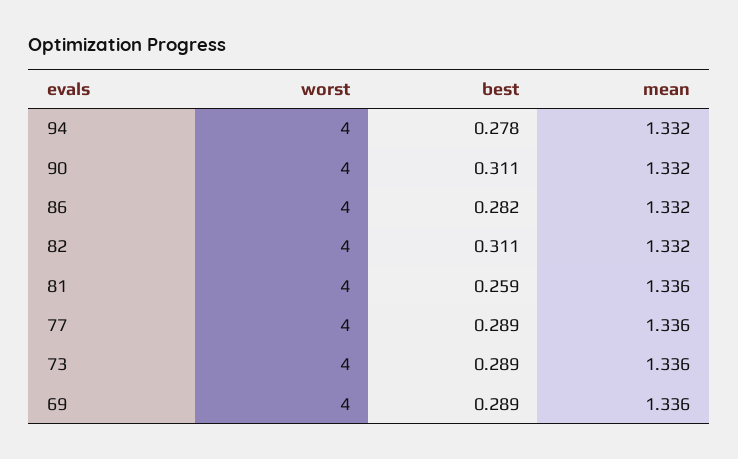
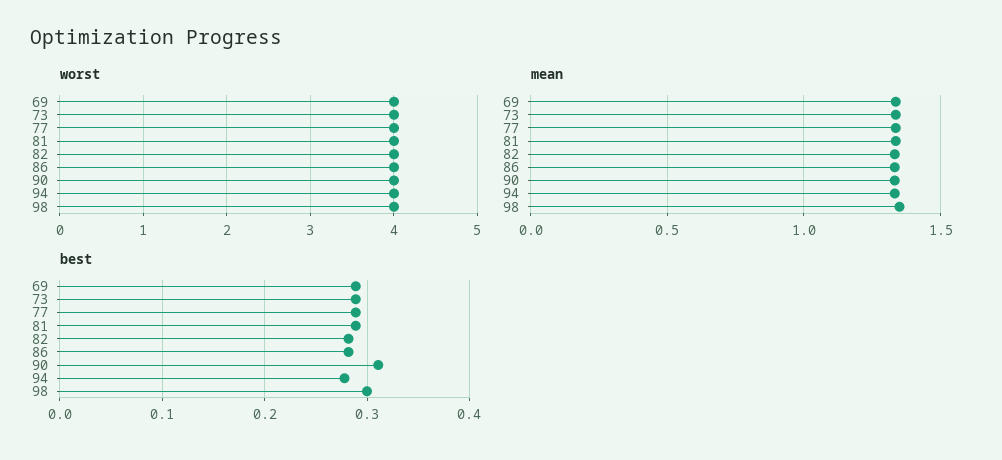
best, 82: 0.311 -> 0.28
best, 81: 0.259 -> 0.29
worst, 98: none -> 4
mean, 98: none -> 1.35
best, 98: none -> 0.3

